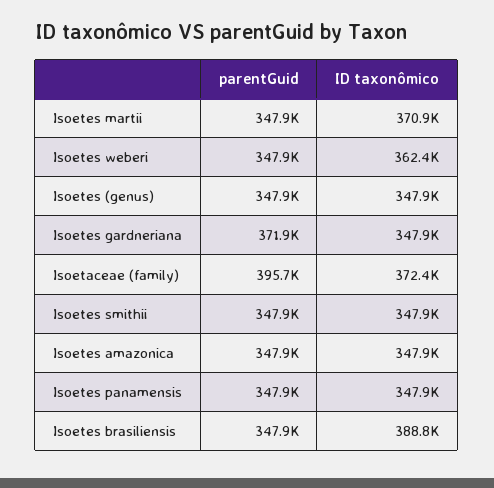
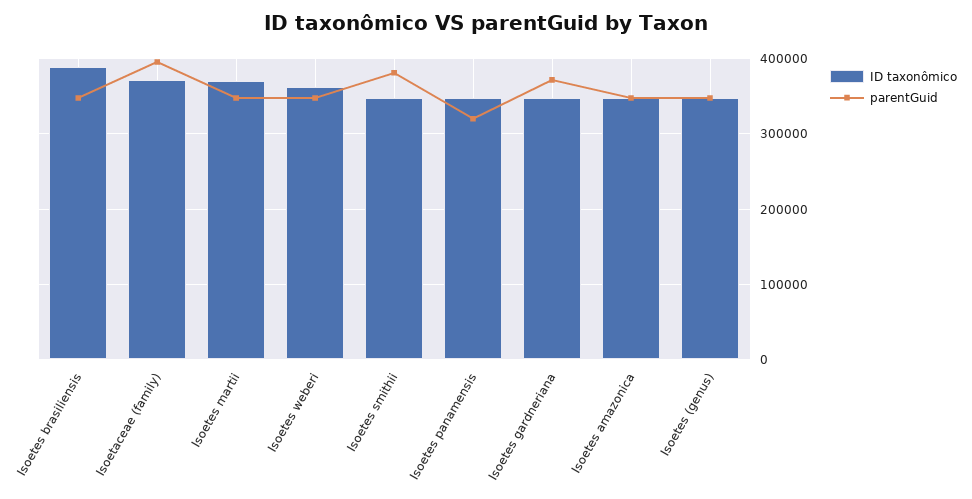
parentGuid, Isoetes smithii: 347900 -> 380000
parentGuid, Isoetes panamensis: 347900 -> 320000

